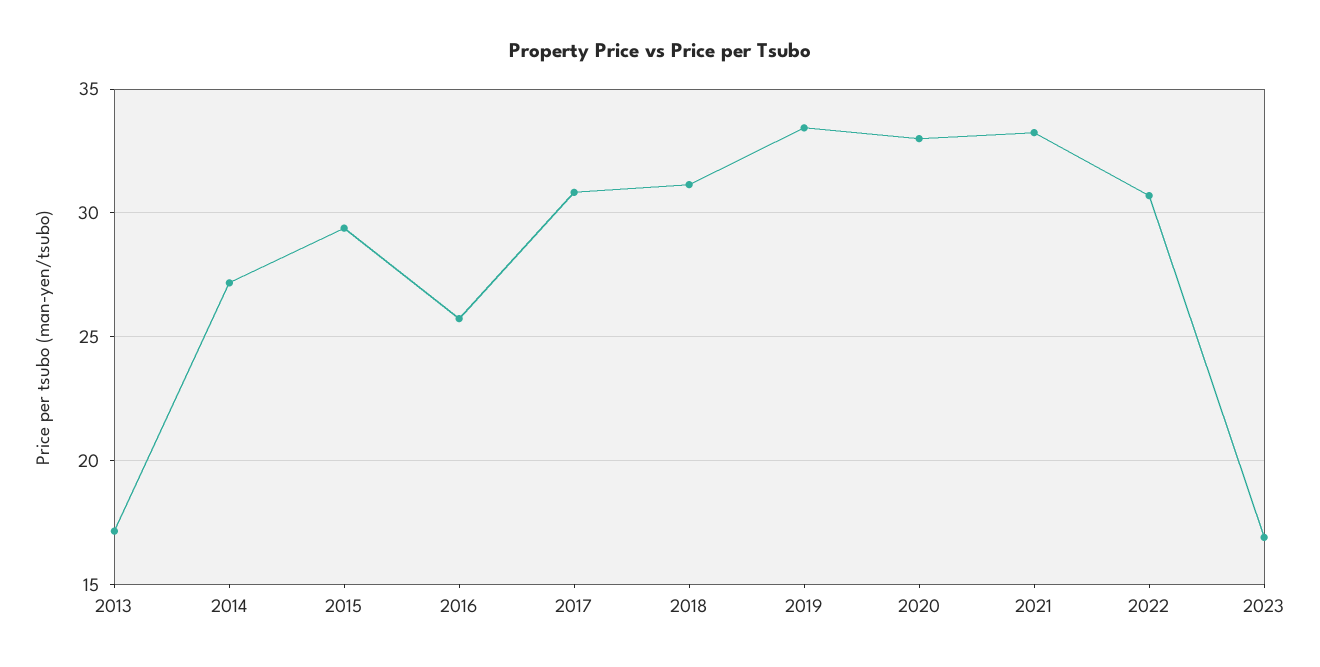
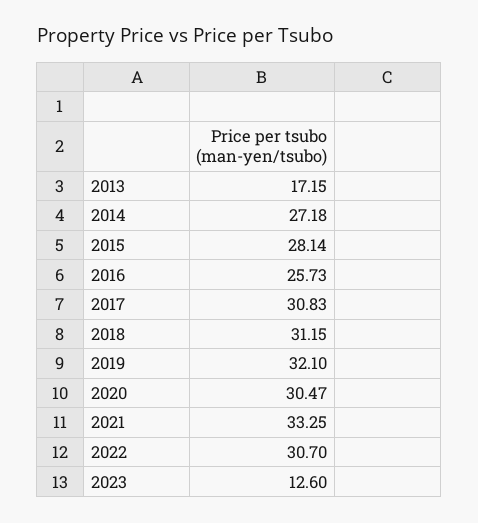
2015: 29.5 -> 28.14
2019: 33.5 -> 32.1
2020: 33 -> 30.47
2023: 17 -> 12.6

